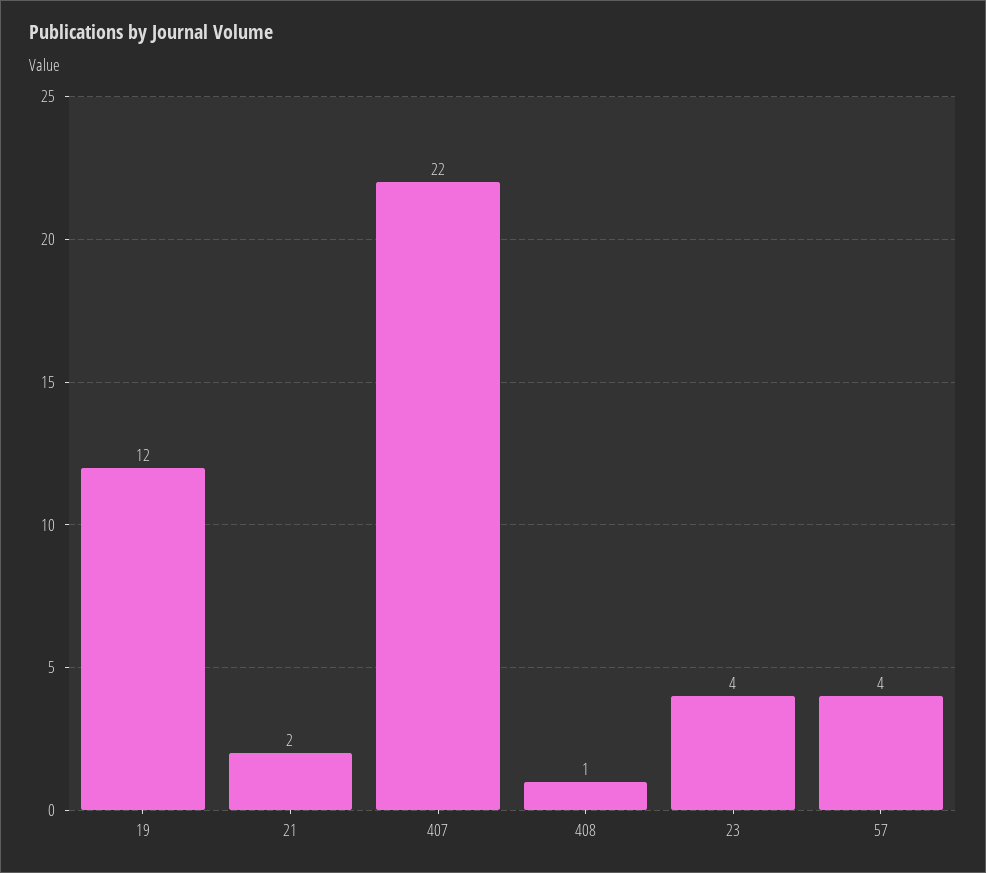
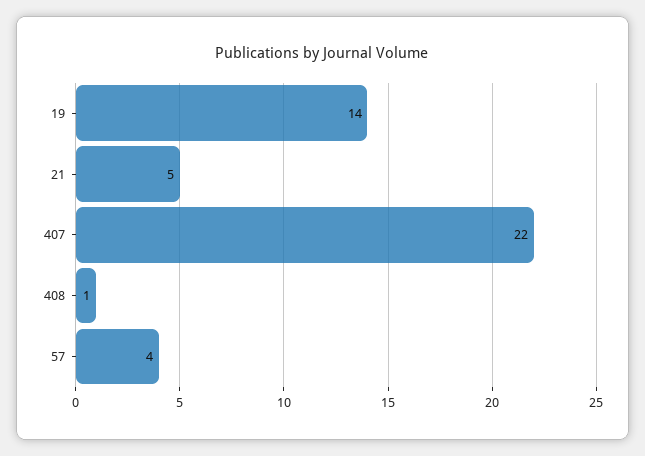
19: 12 -> 14
21: 2 -> 5
23: 4 -> none

